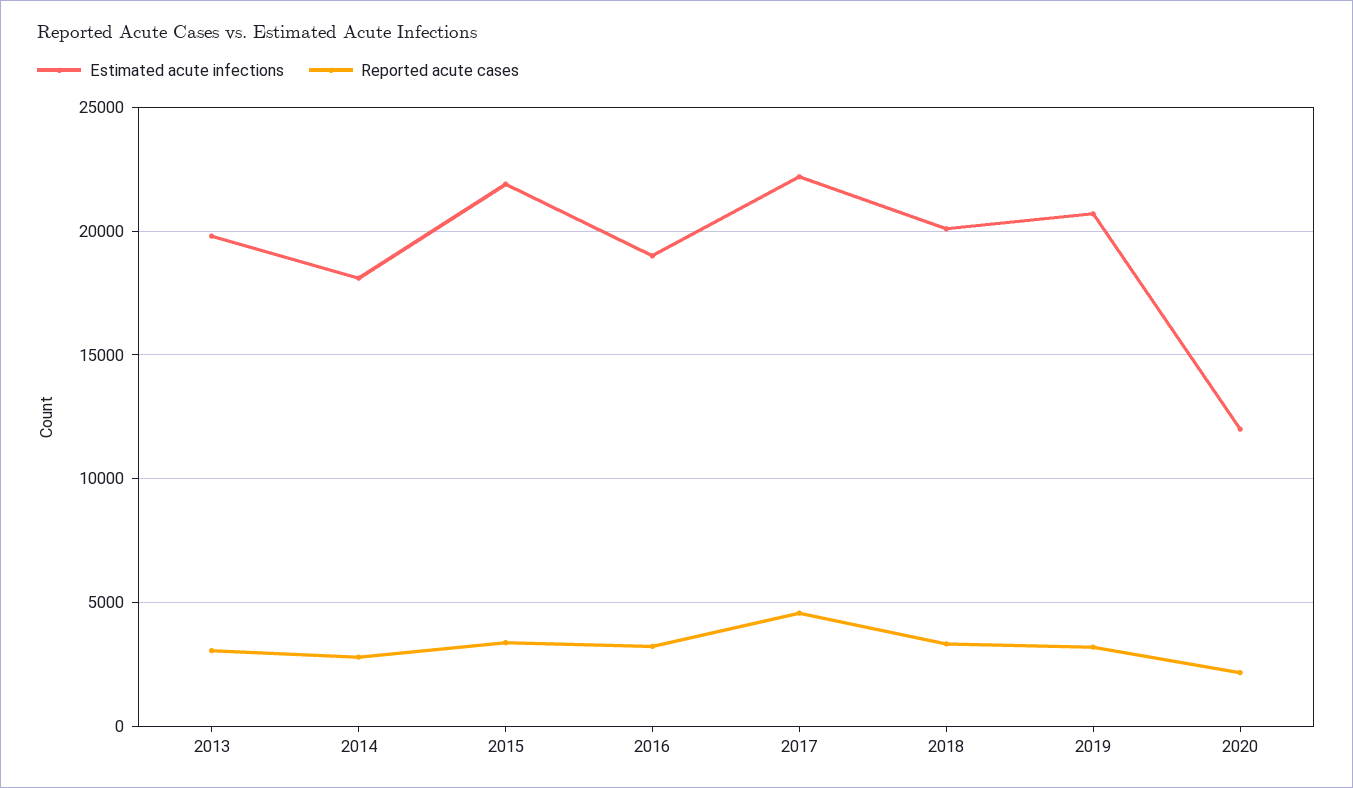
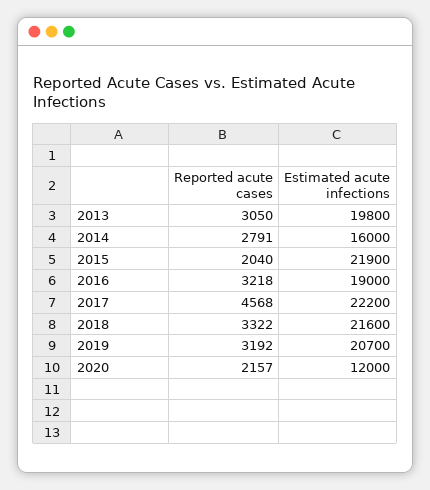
Estimated acute infections, 2014: 18000 -> 16000
Reported acute cases, 2015: 3500 -> 2040
Estimated acute infections, 2018: 20000 -> 21600

